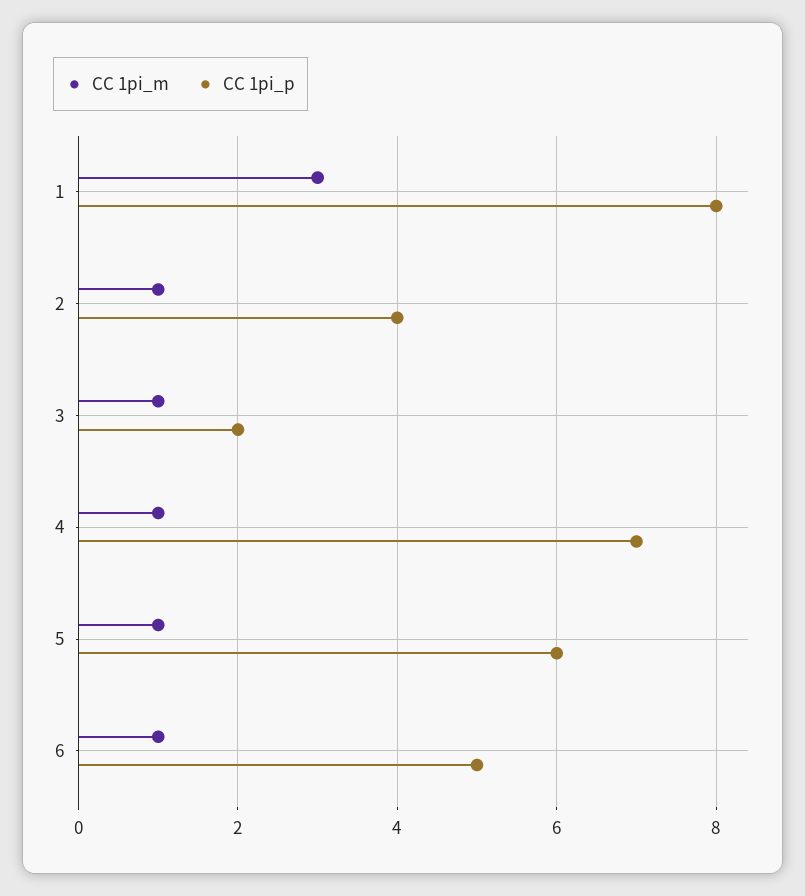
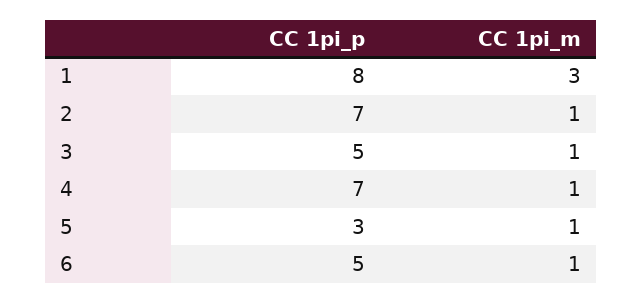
CC 1pi_p, 2: 4 -> 7
CC 1pi_p, 3: 2 -> 5
CC 1pi_p, 5: 6 -> 3

